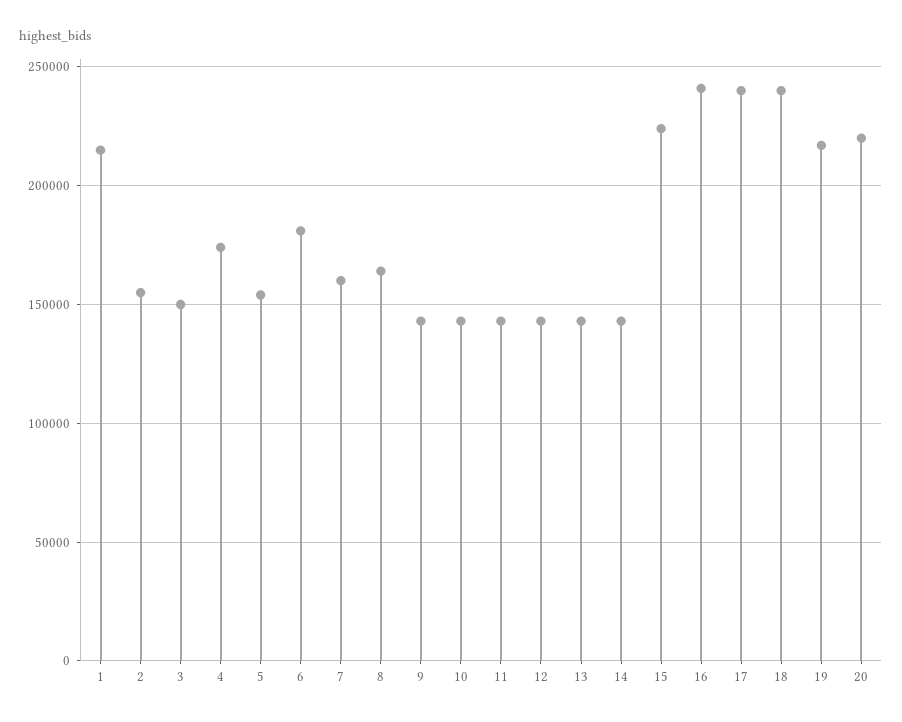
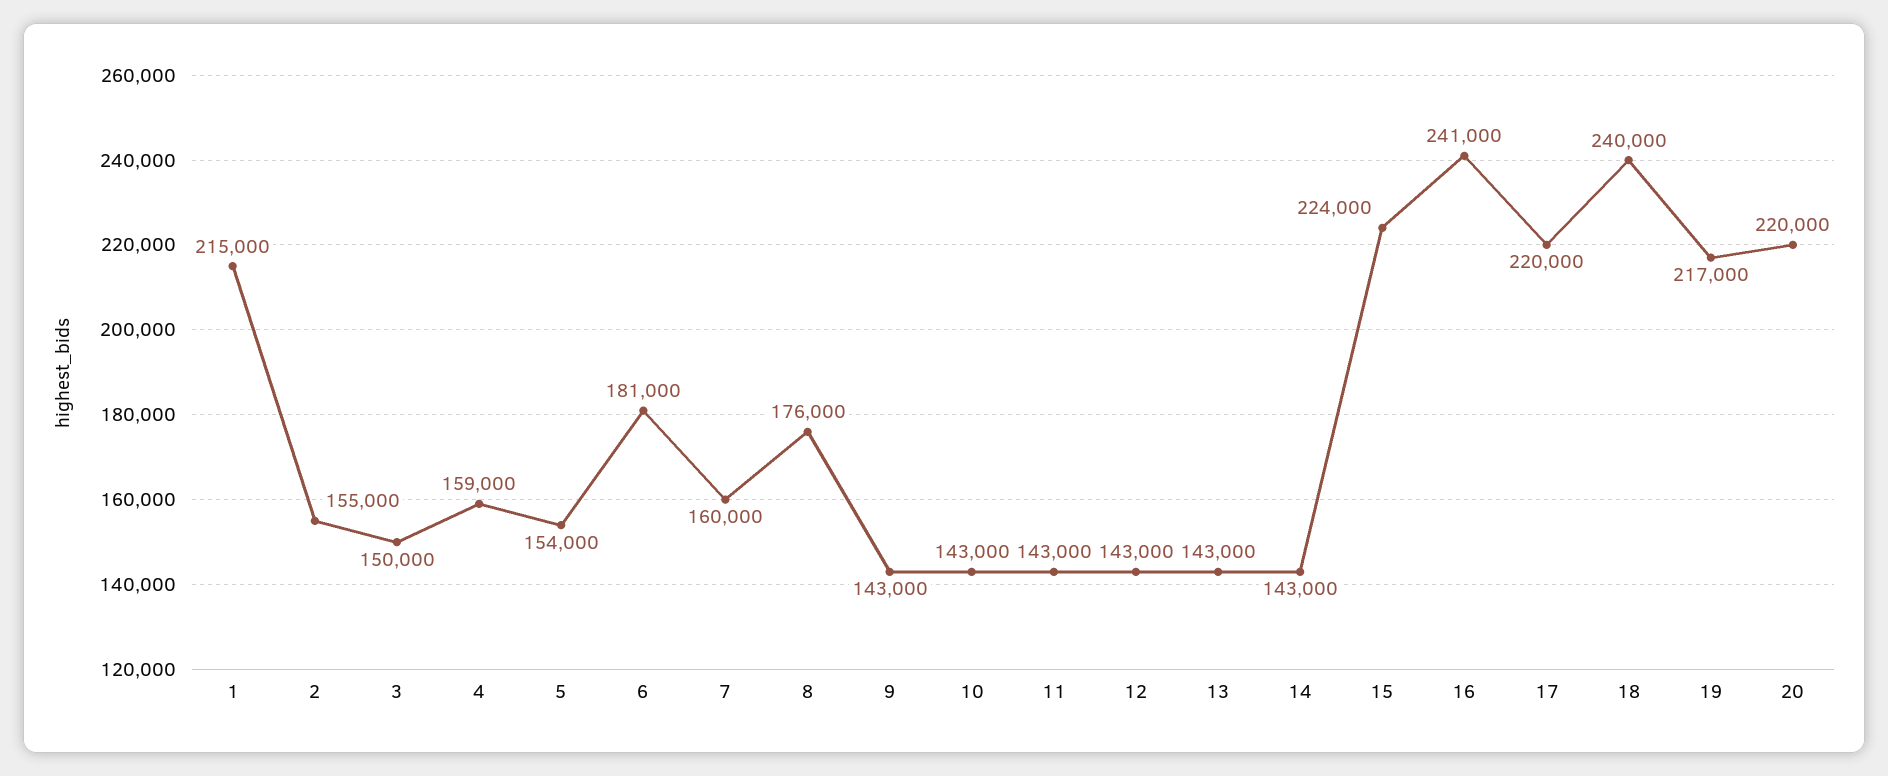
4: 175000 -> 159000
8: 165000 -> 176000
17: 240000 -> 220000

